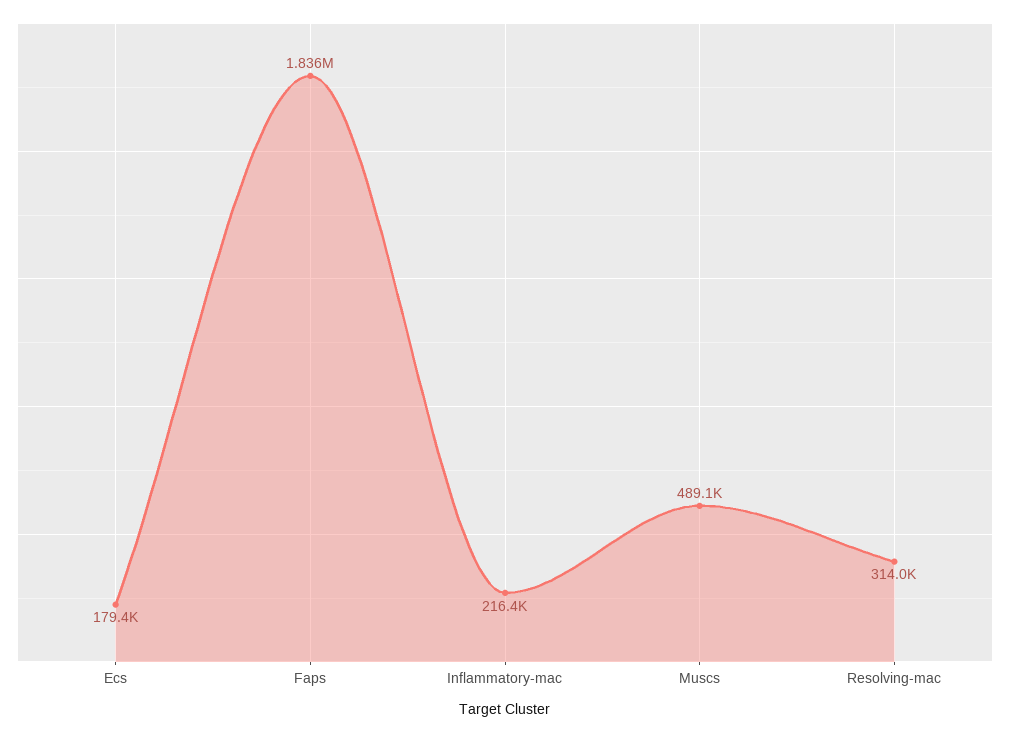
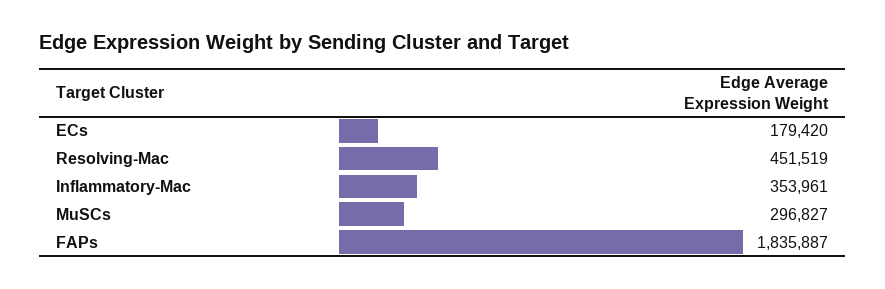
Inflammatory-mac: 216400 -> 353961
Muscs: 489100 -> 296827
Resolving-mac: 314000 -> 451519

